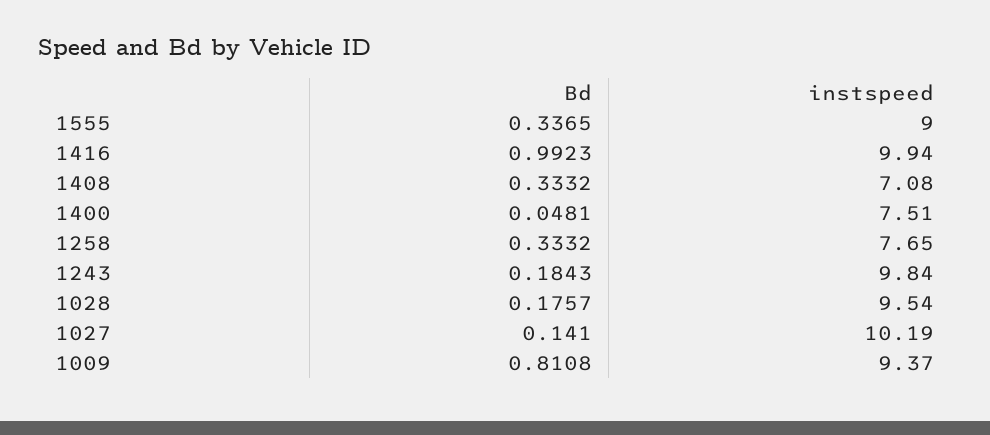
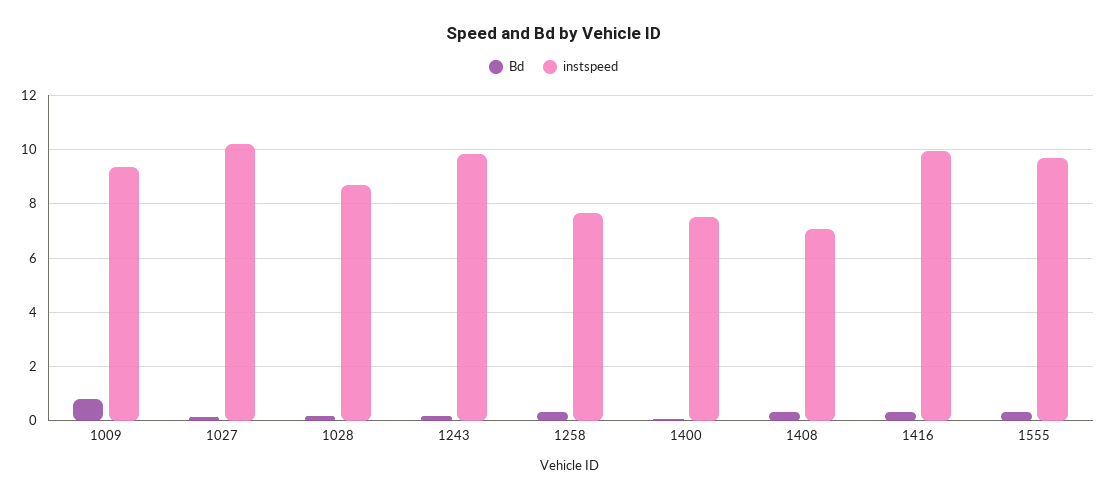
instspeed, 1555: 9 -> 9.75
Bd, 1416: 0.9923 -> 0.25
instspeed, 1028: 9.54 -> 8.75

